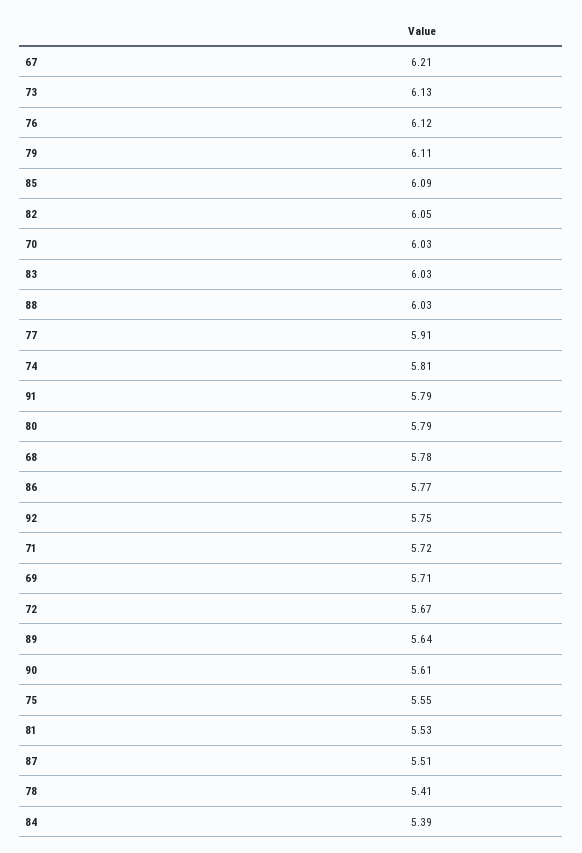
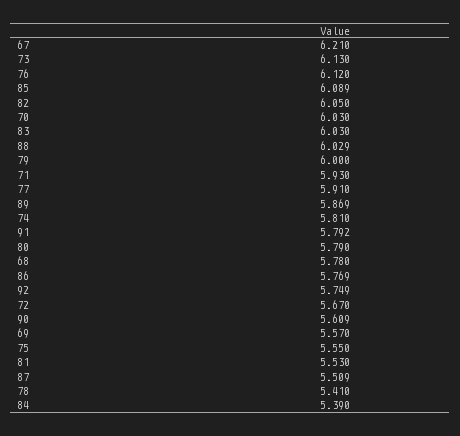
79: 6.11 -> 6
71: 5.72 -> 5.93
69: 5.71 -> 5.57
89: 5.64 -> 5.869

